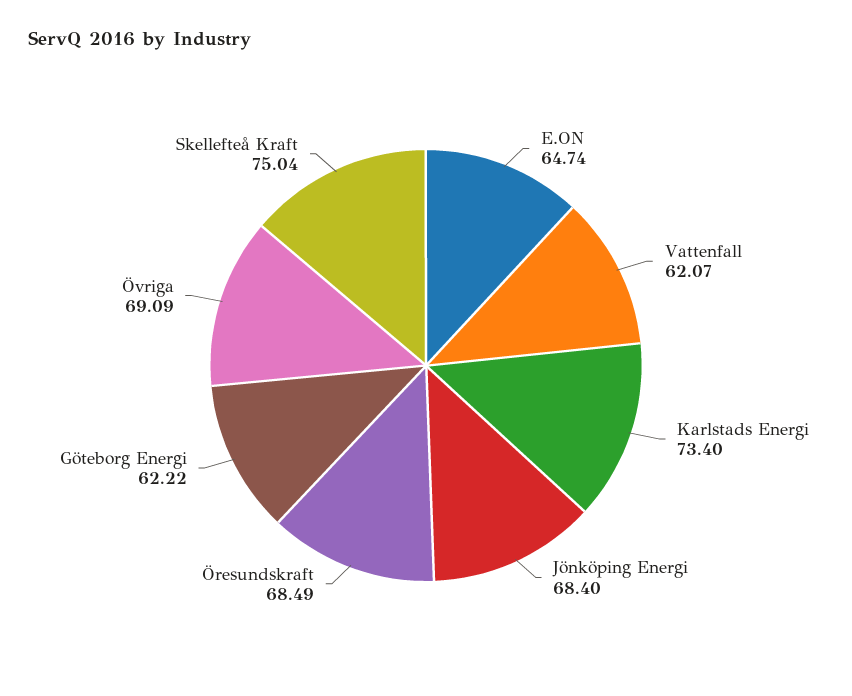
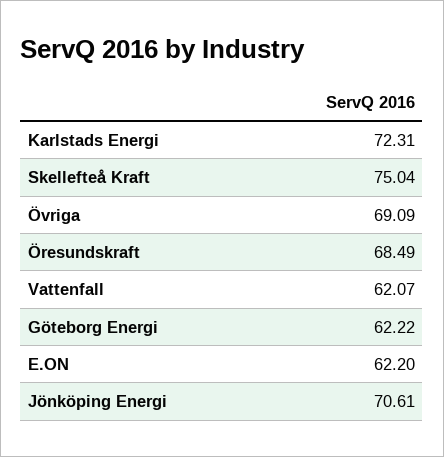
E.ON: 64.74 -> 62.2
Karlstads Energi: 73.4 -> 72.31
Jönköping Energi: 68.4 -> 70.61

